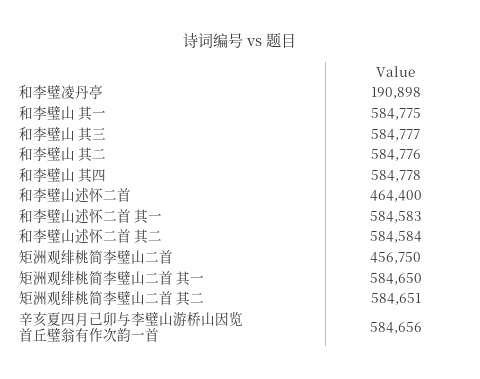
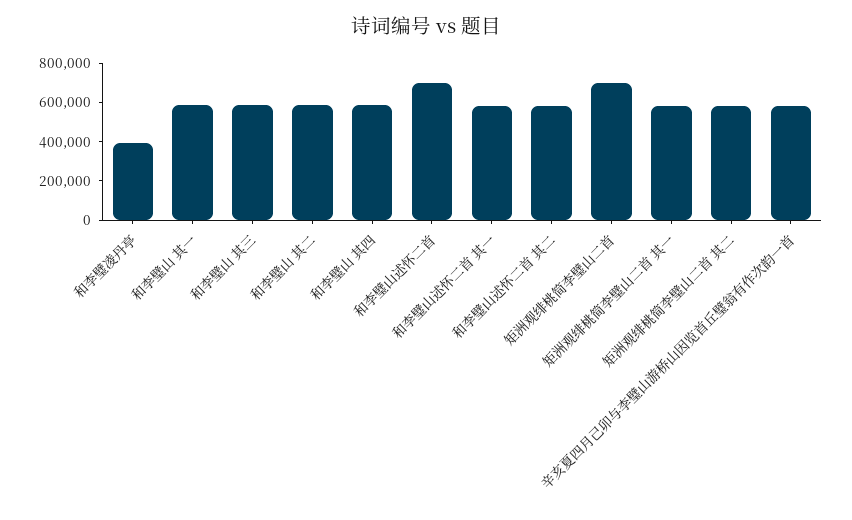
和李璧凌丹亭: 190898 -> 400000
和李璧山述怀二首: 464400 -> 700000
矩洲观绯桃简李璧山二首: 456750 -> 700000

